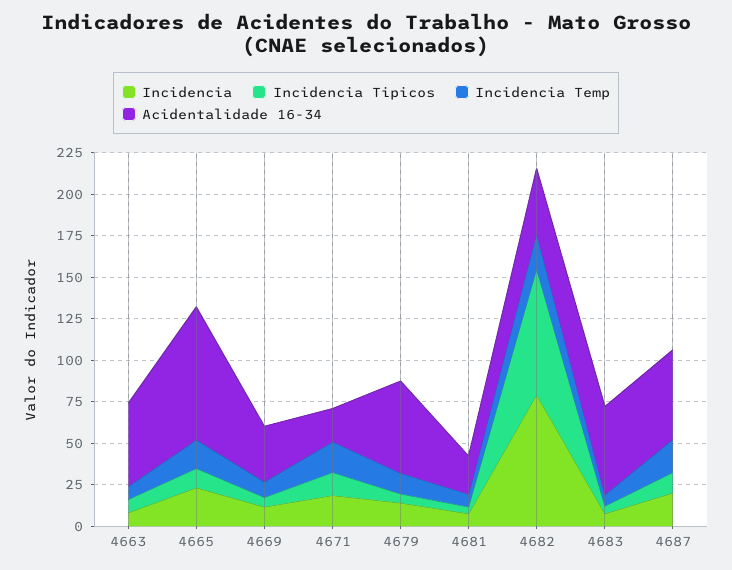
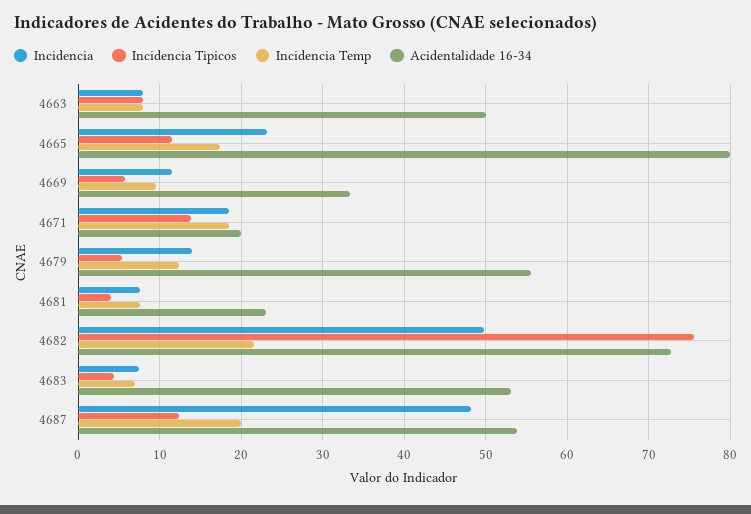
Incidencia, 4682: 80 -> 50
Acidentalidade 16-34, 4682: 40 -> 73
Incidencia, 4687: 20 -> 48

